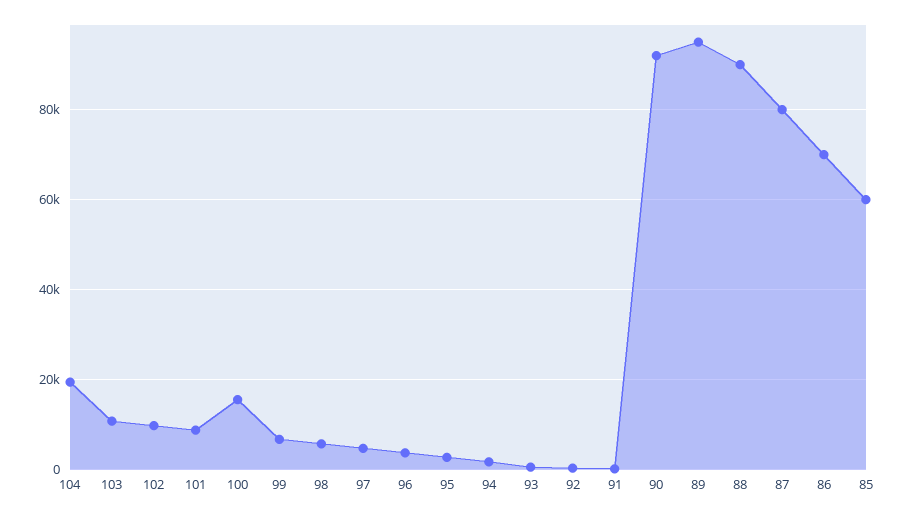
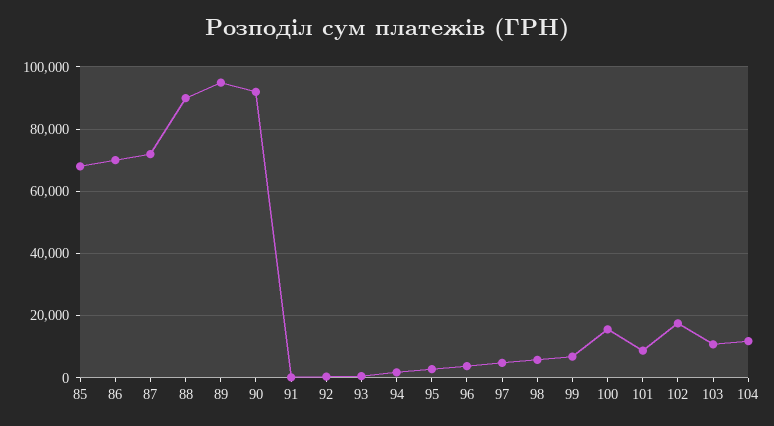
104: 20000 -> 12000
102: 10000 -> 18000
87: 80000 -> 72000
85: 60000 -> 68000

